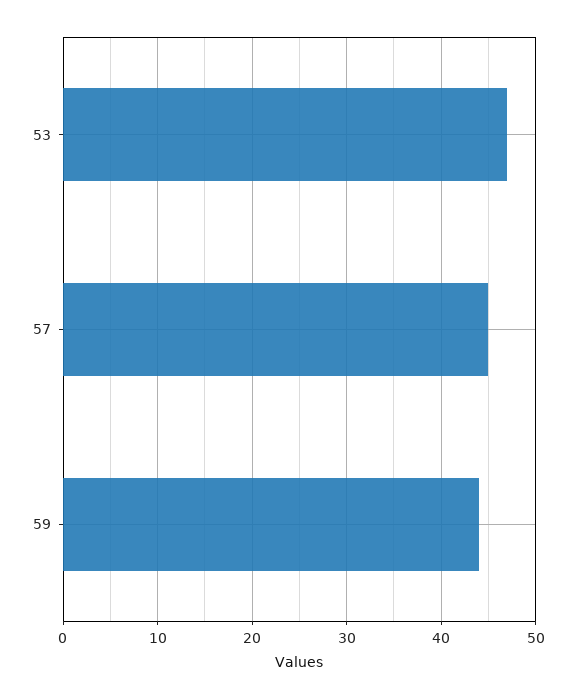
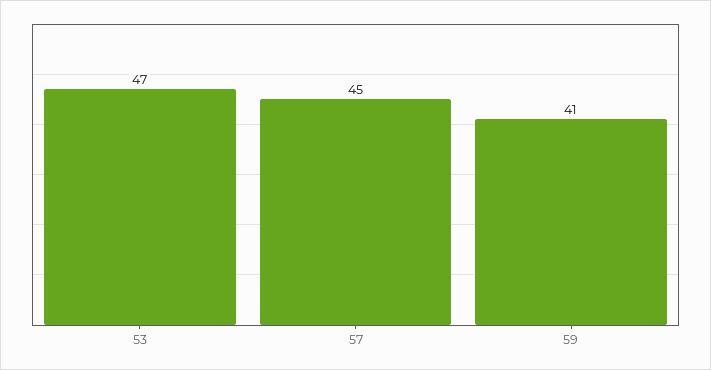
59: 44 -> 41

